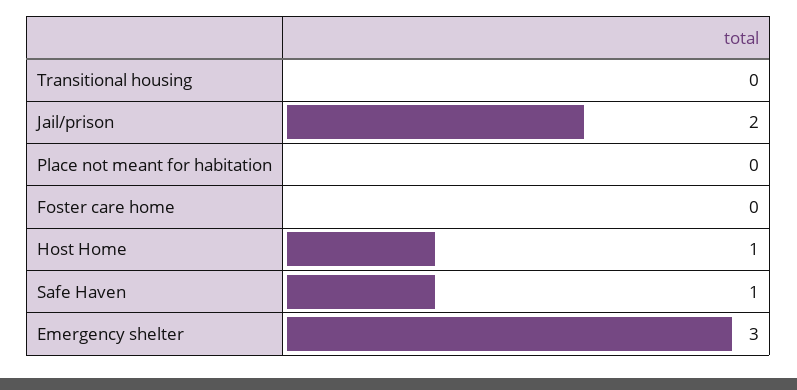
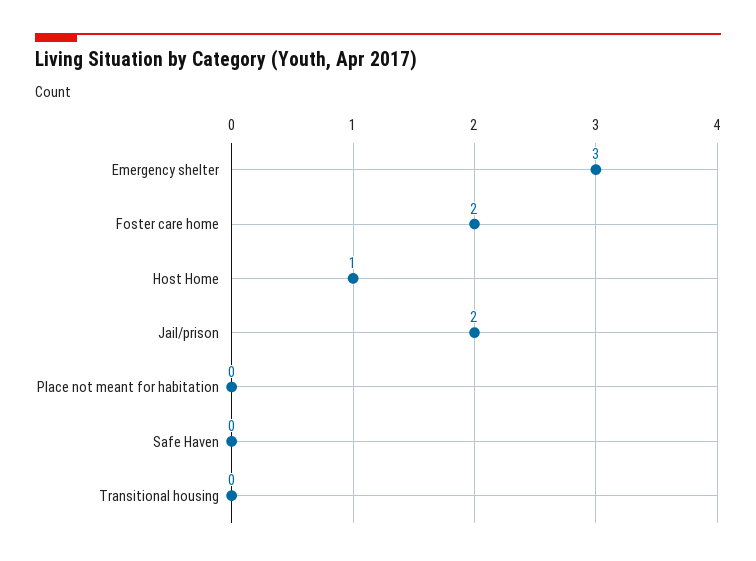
Foster care home: 0 -> 2
Safe Haven: 1 -> 0

